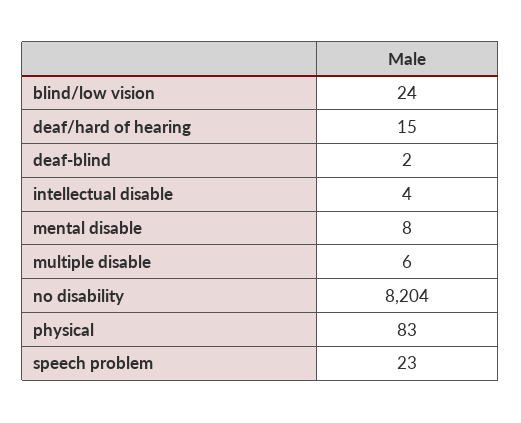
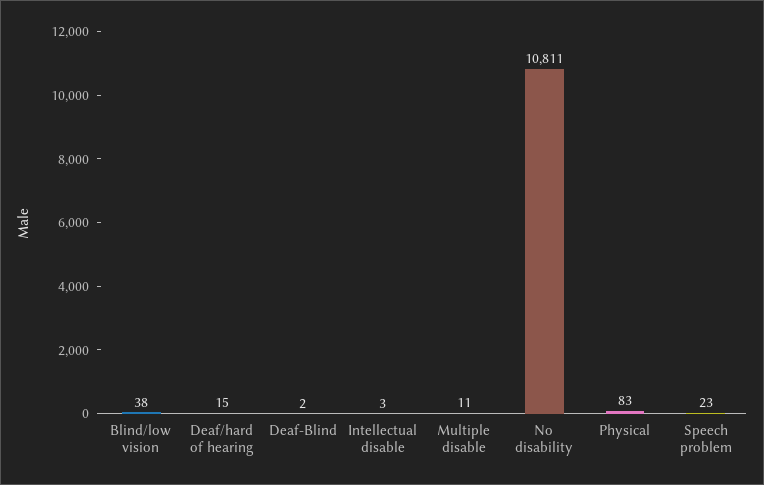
blind/low vision: 24 -> 38
intellectual disable: 4 -> 3
mental disable: 8 -> none
multiple disable: 6 -> 11
no disability: 8204 -> 10811

